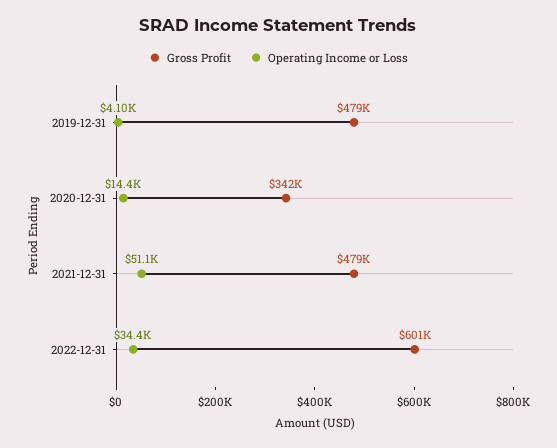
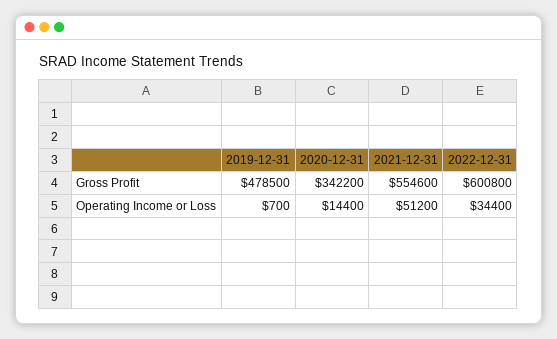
Operating Income or Loss, 2019-12-31: 4100 -> 700
Gross Profit, 2021-12-31: 479000 -> 554600
Operating Income or Loss, 2021-12-31: 51100 -> 51200

